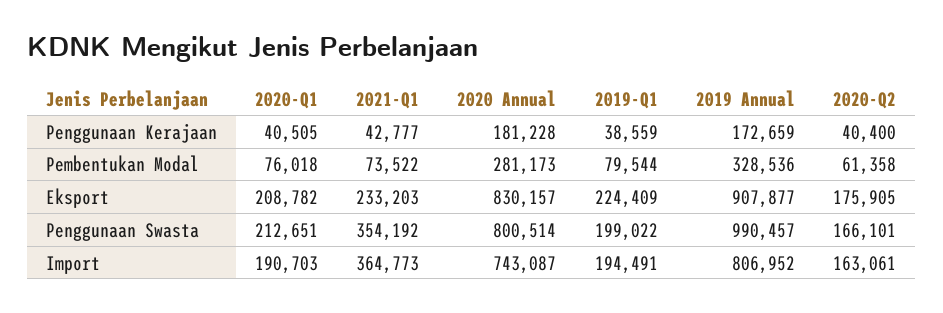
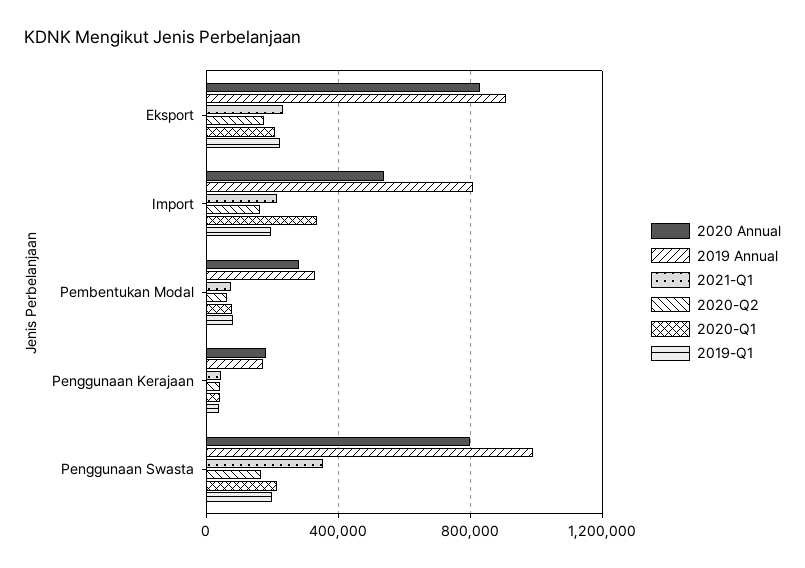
2020-Q1, Import: 190703 -> 350000
2021-Q1, Import: 364773 -> 200000
2020 Annual, Import: 743087 -> 550000

